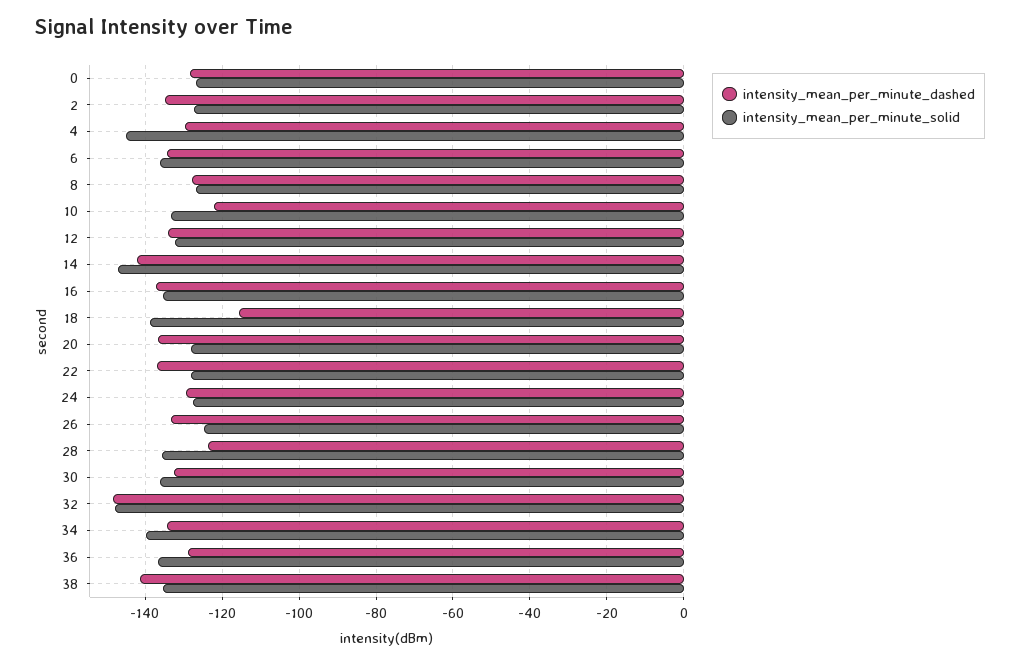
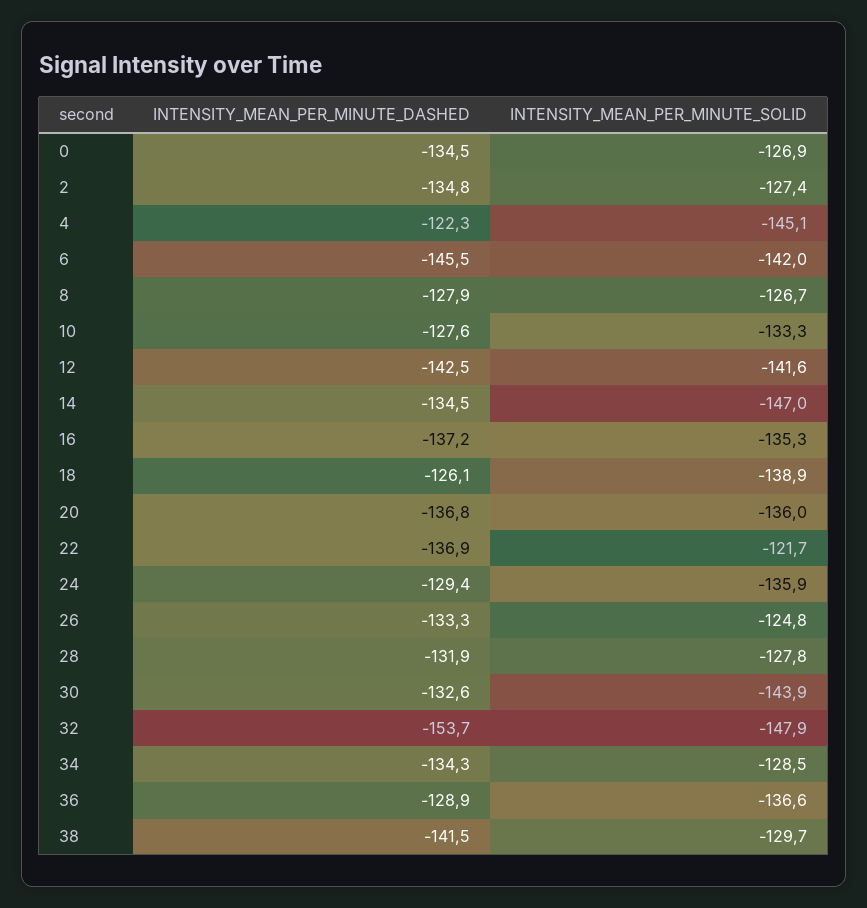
intensity_mean_per_minute_dashed, 0: -128 -> -134.5
intensity_mean_per_minute_dashed, 4: -130 -> -122.3
intensity_mean_per_minute_dashed, 6: -134 -> -145.5
intensity_mean_per_minute_solid, 6: -136 -> -142
intensity_mean_per_minute_dashed, 10: -122 -> -127.6
intensity_mean_per_minute_dashed, 12: -134 -> -142.5
intensity_mean_per_minute_solid, 12: -132 -> -141.6
intensity_mean_per_minute_dashed, 14: -142 -> -134.5
intensity_mean_per_minute_dashed, 18: -116 -> -126.1
intensity_mean_per_minute_solid, 20: -128 -> -136
intensity_mean_per_minute_solid, 22: -128 -> -121.7
intensity_mean_per_minute_solid, 24: -128 -> -135.9
intensity_mean_per_minute_dashed, 28: -124 -> -131.9
intensity_mean_per_minute_solid, 28: -136 -> -127.8
intensity_mean_per_minute_solid, 30: -136 -> -143.9
intensity_mean_per_minute_dashed, 32: -148 -> -153.7
intensity_mean_per_minute_solid, 34: -140 -> -128.5
intensity_mean_per_minute_solid, 38: -136 -> -129.7

